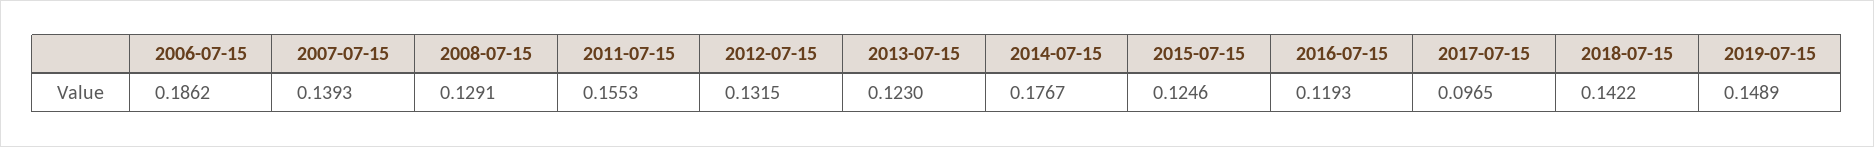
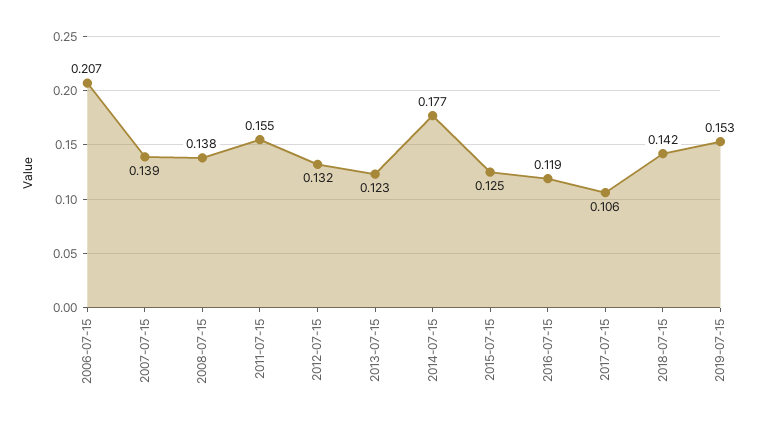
2006-07-15: 0.1862 -> 0.207
2008-07-15: 0.1291 -> 0.138
2017-07-15: 0.0965 -> 0.106
2019-07-15: 0.1489 -> 0.153

